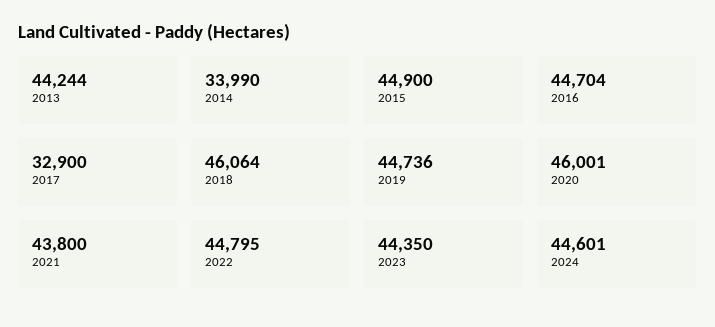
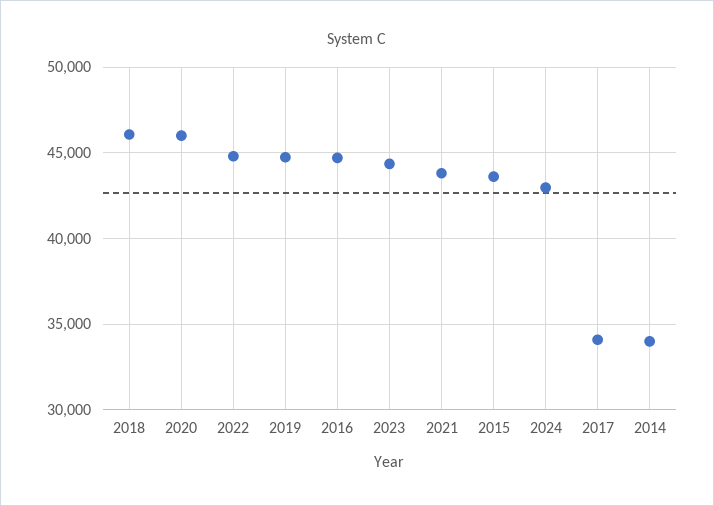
2013: 44244 -> none
2015: 44900 -> 43500
2017: 32900 -> 34000
2024: 44601 -> 43000

